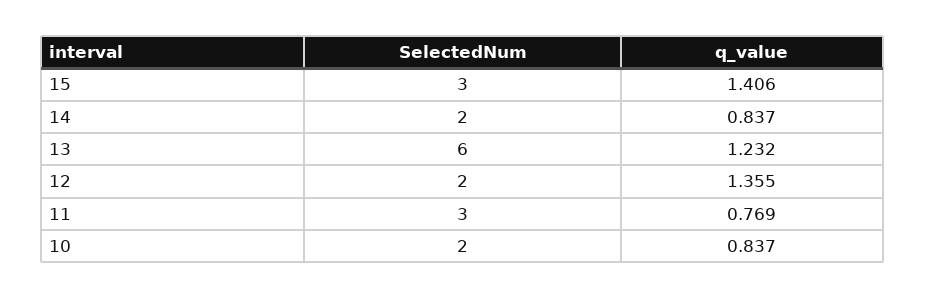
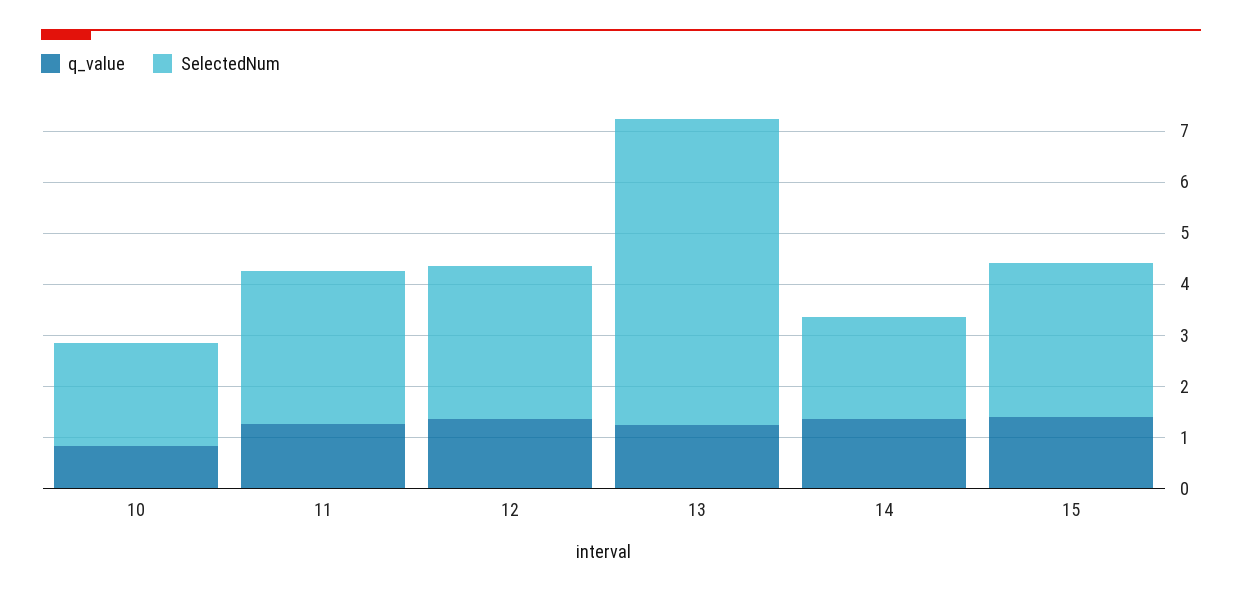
q_value, 14: 0.837 -> 1.4
SelectedNum, 12: 2 -> 3
q_value, 11: 0.769 -> 1.2

